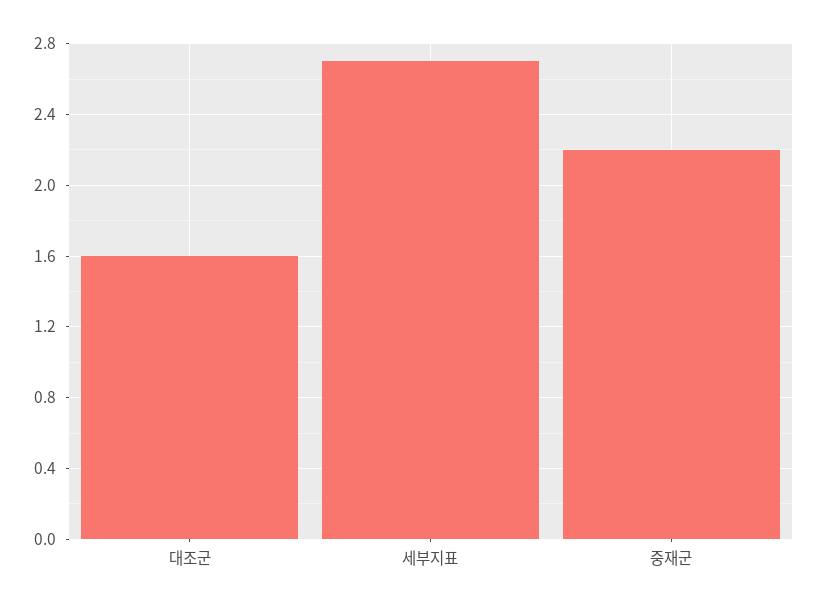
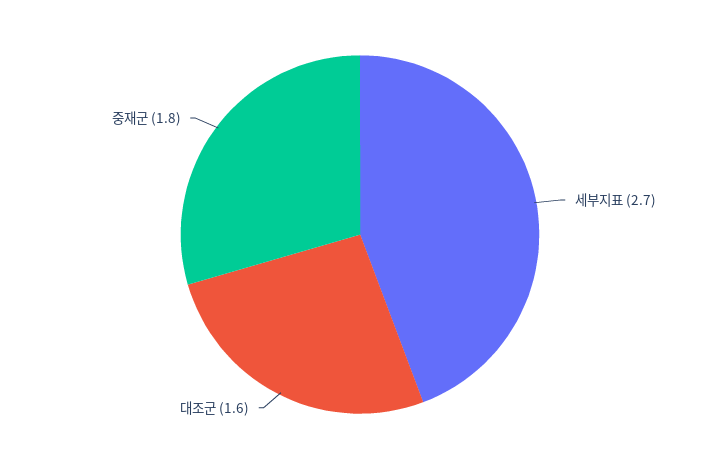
중재군: 2.2 -> 1.8

